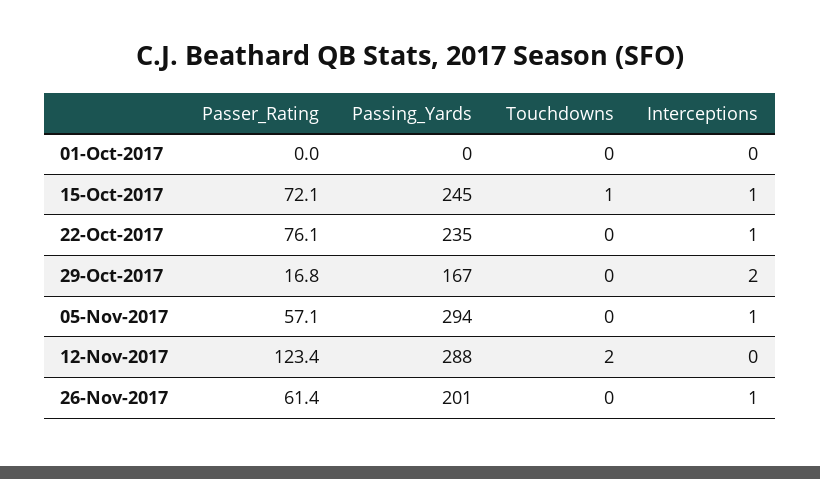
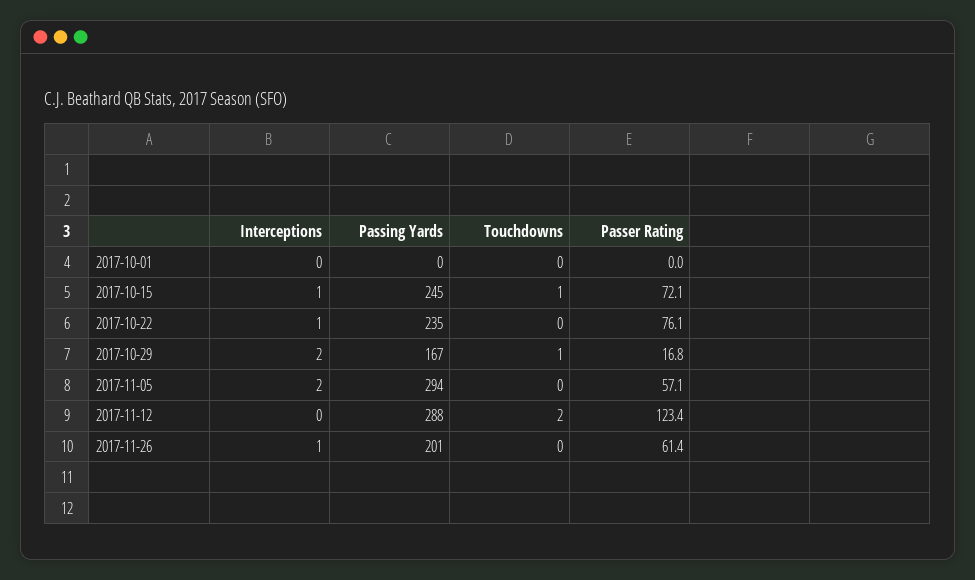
Touchdowns, 29-Oct-2017: 0 -> 1
Interceptions, 05-Nov-2017: 1 -> 2

